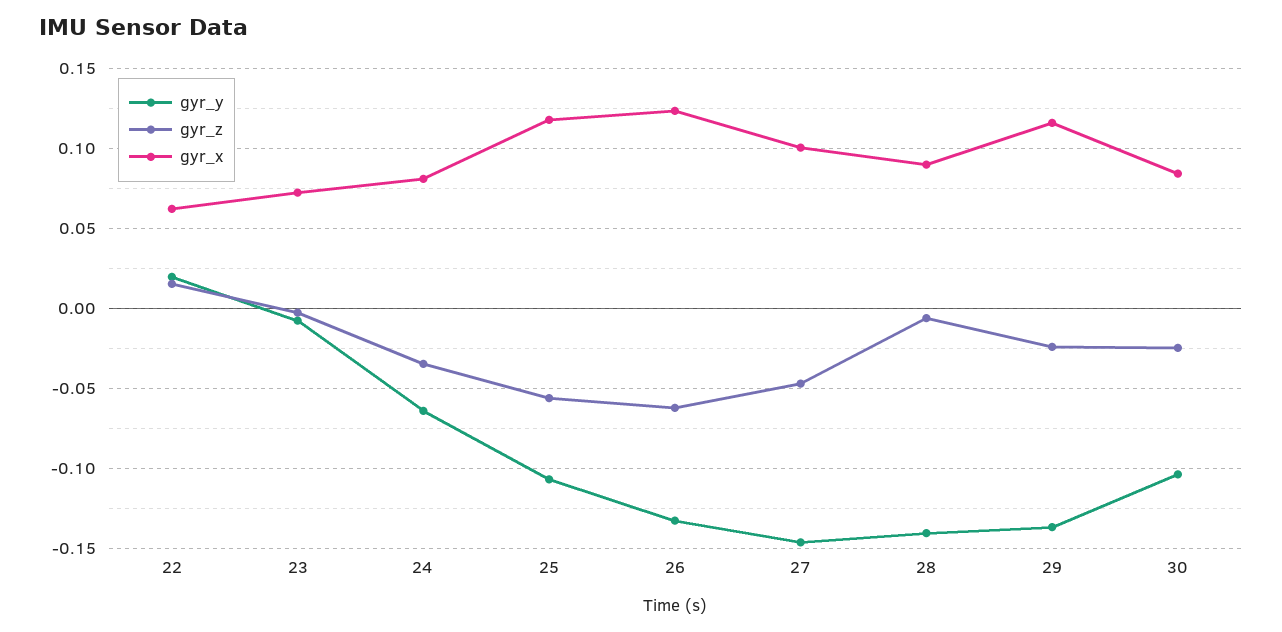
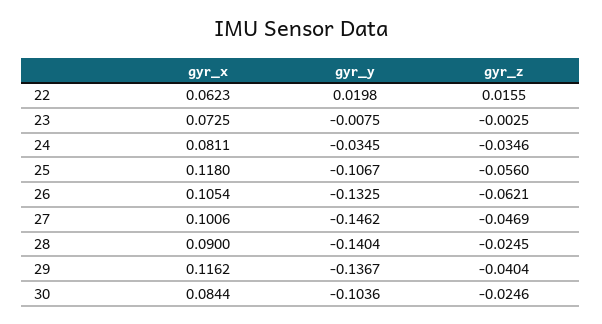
gyr_y, 24: -0.065 -> -0.0345
gyr_x, 26: 0.125 -> 0.1054
gyr_z, 28: -0.005 -> -0.0245
gyr_z, 29: -0.025 -> -0.0404

